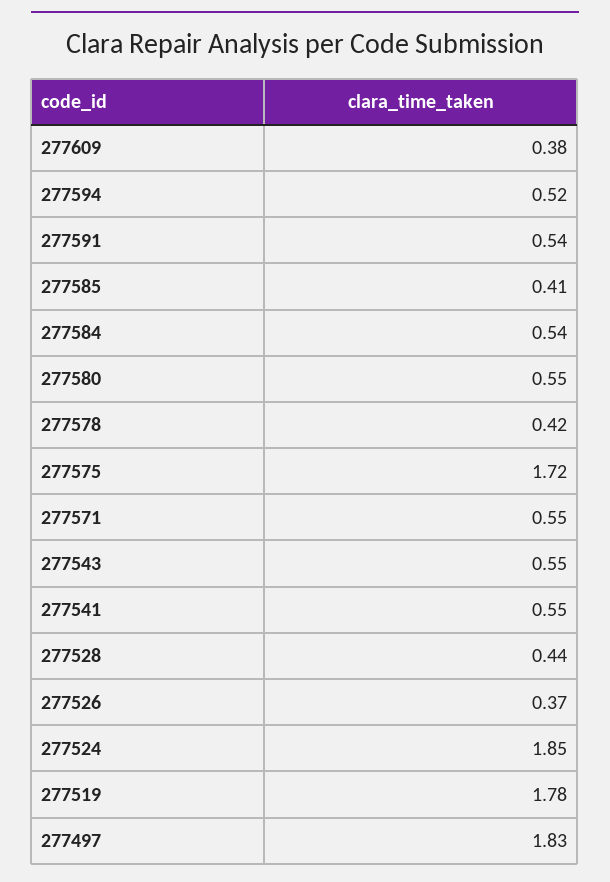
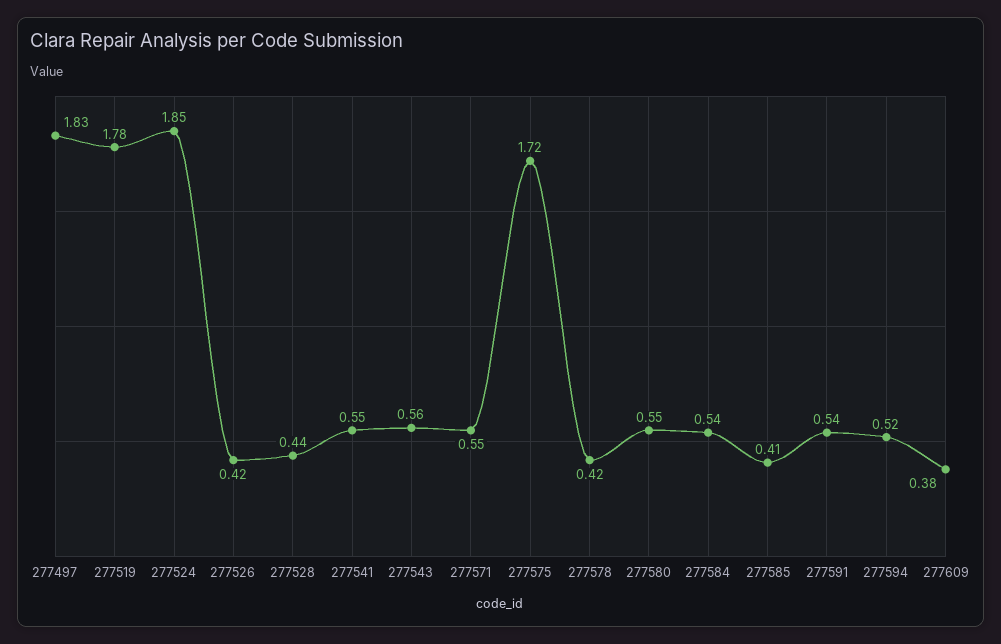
277543: 0.55 -> 0.56
277526: 0.37 -> 0.42

